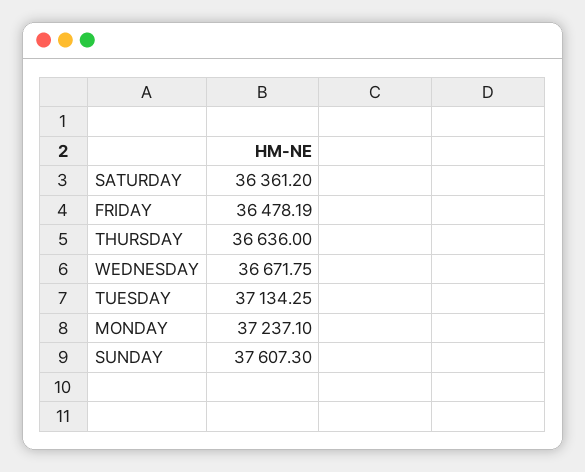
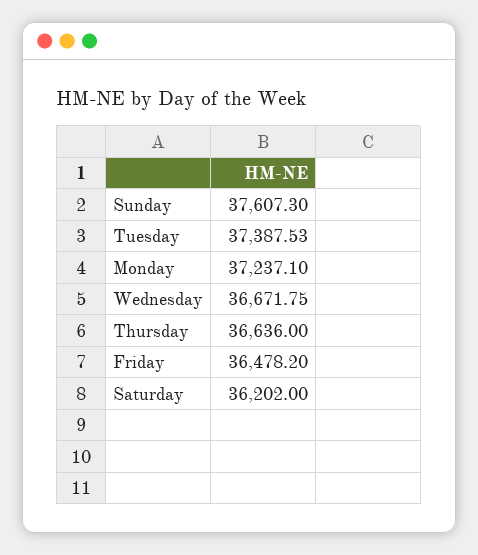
SATURDAY: 36361.2 -> 36202
FRIDAY: 36478.19 -> 36478.2
TUESDAY: 37134.25 -> 37387.53

